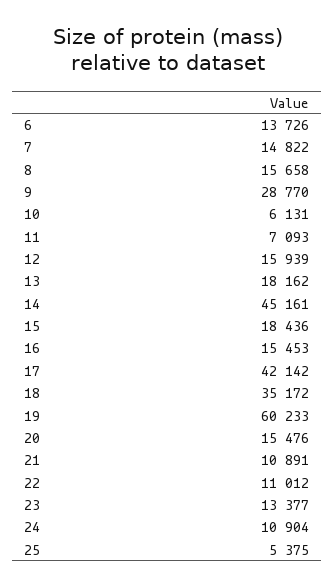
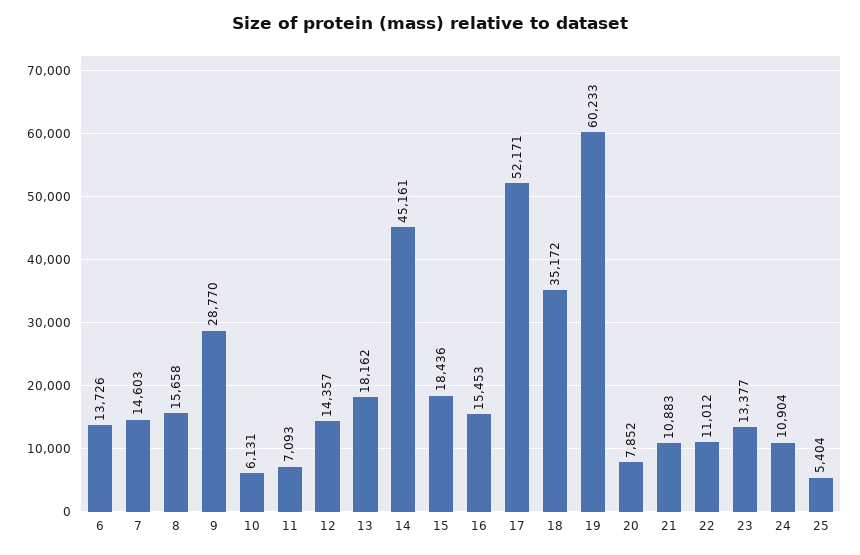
7: 14822 -> 14603
12: 15939 -> 14357
17: 42142 -> 52171
20: 15476 -> 7852
21: 10891 -> 10883
25: 5375 -> 5404

